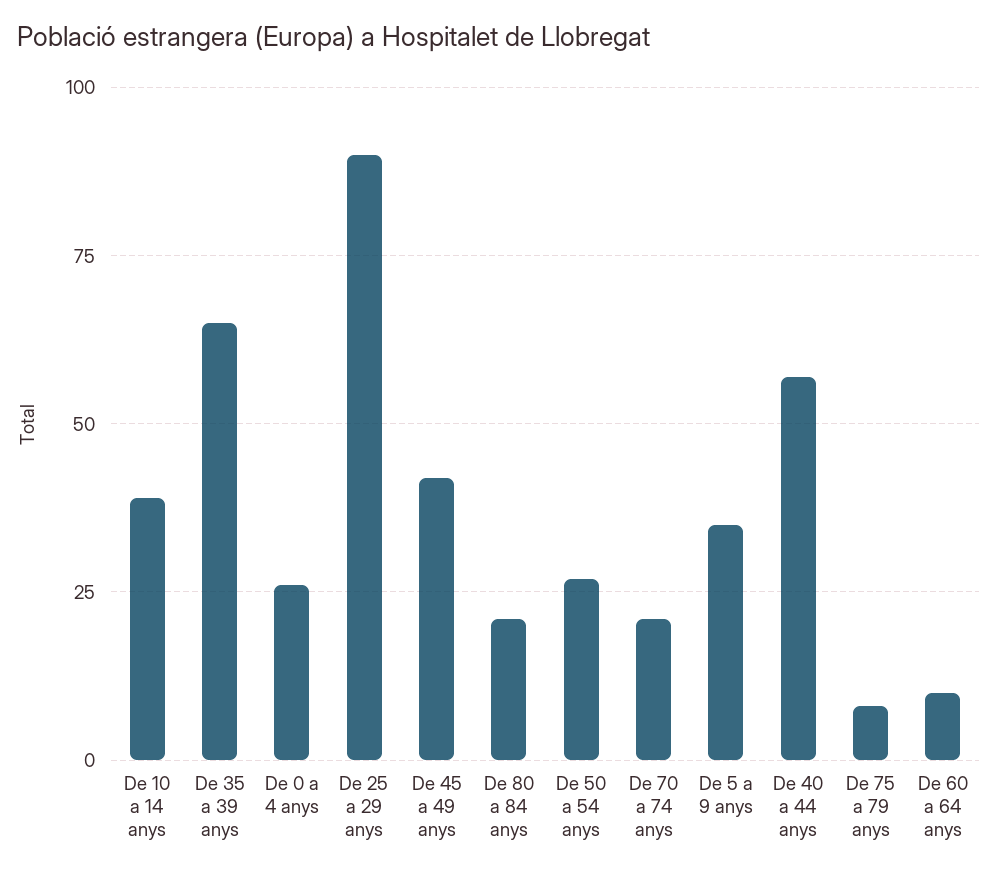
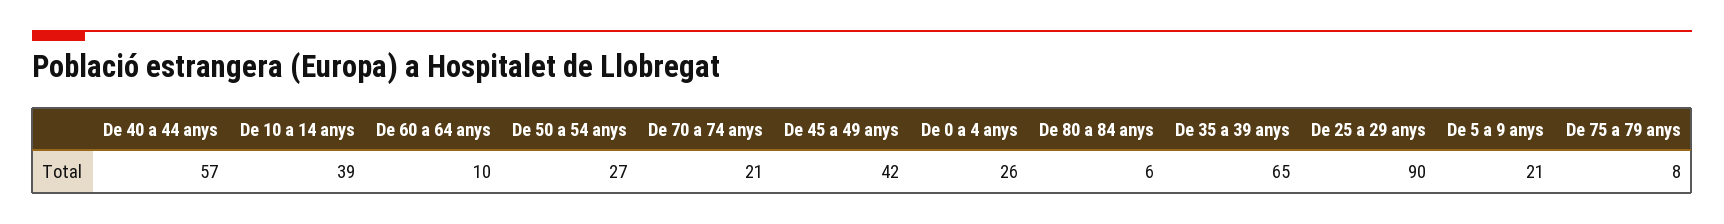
De 80 a 84 anys: 20 -> 6
De 5 a 9 anys: 35 -> 21

